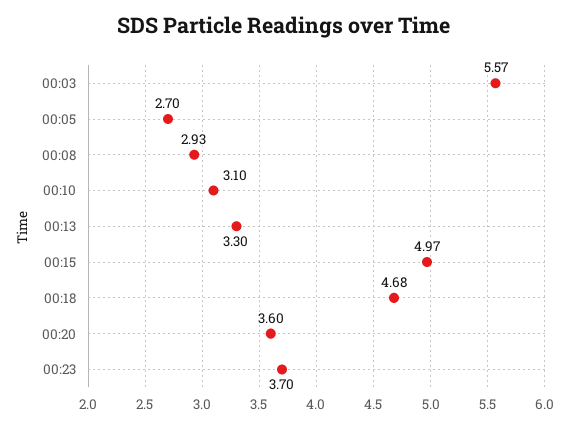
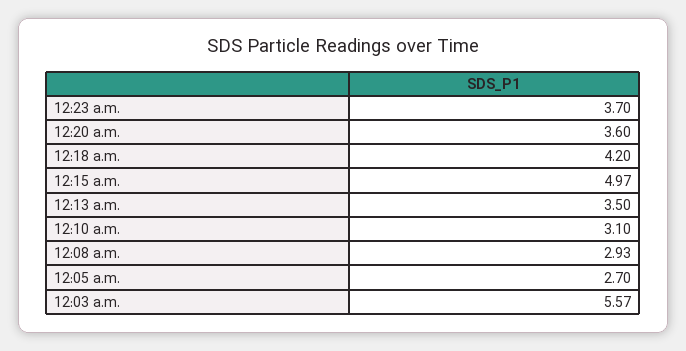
00:13: 3.3 -> 3.5
00:18: 4.68 -> 4.2

